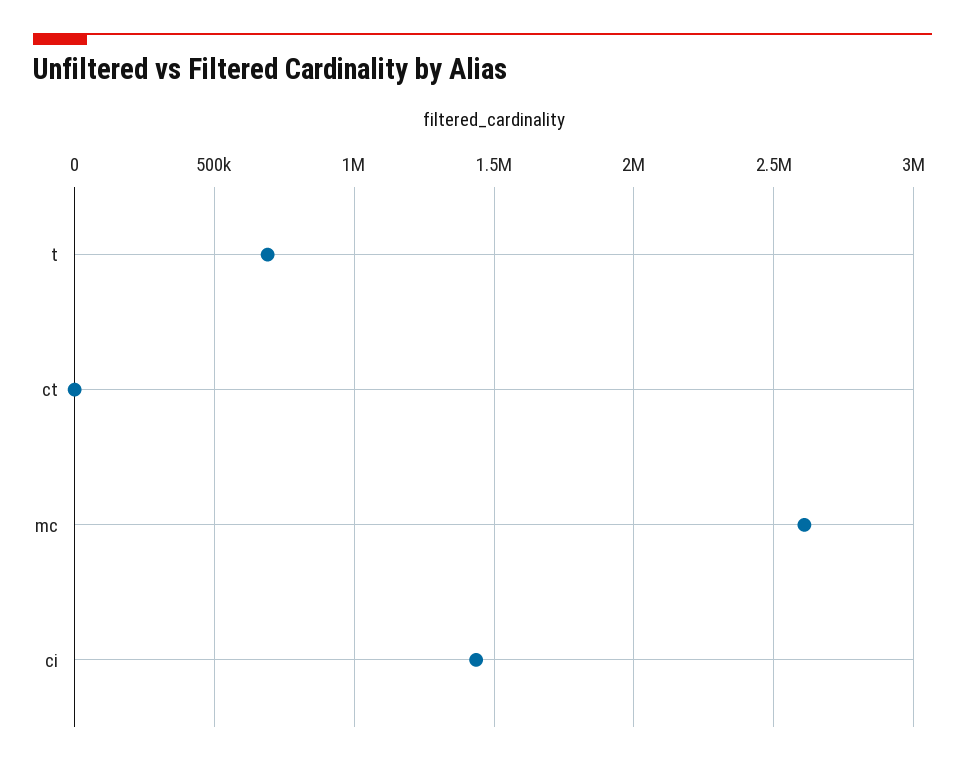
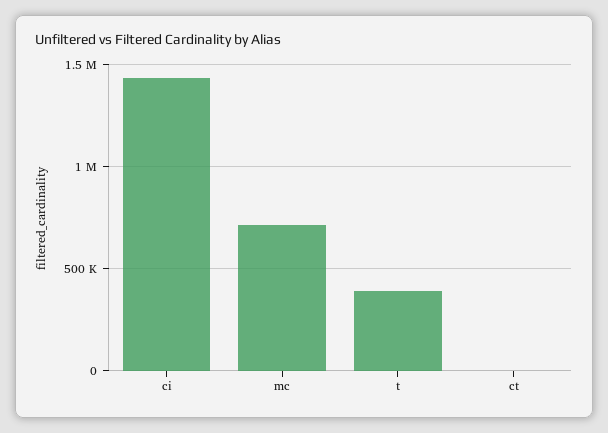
t: 700000 -> 400000
mc: 2600000 -> 700000

